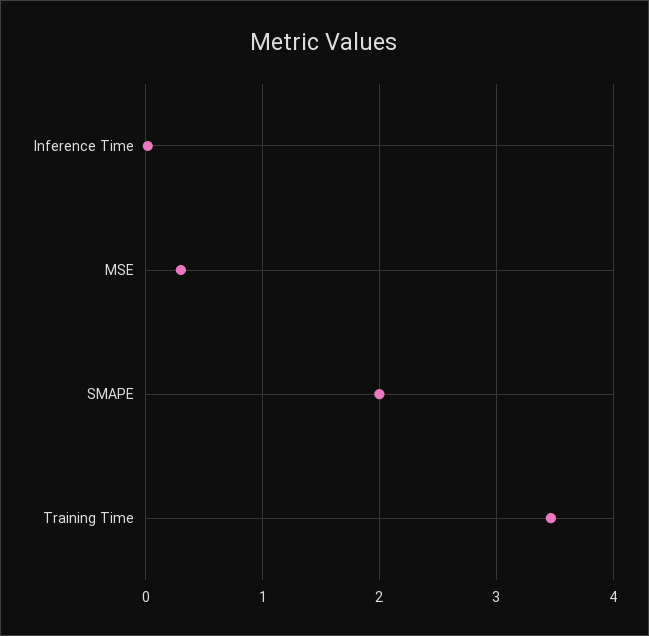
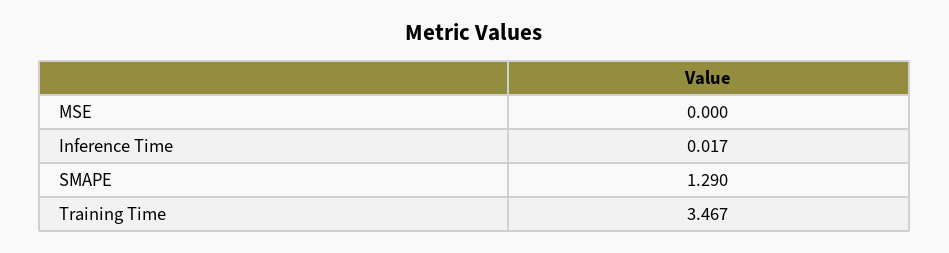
MSE: 0.3 -> 0
SMAPE: 2 -> 1.29

